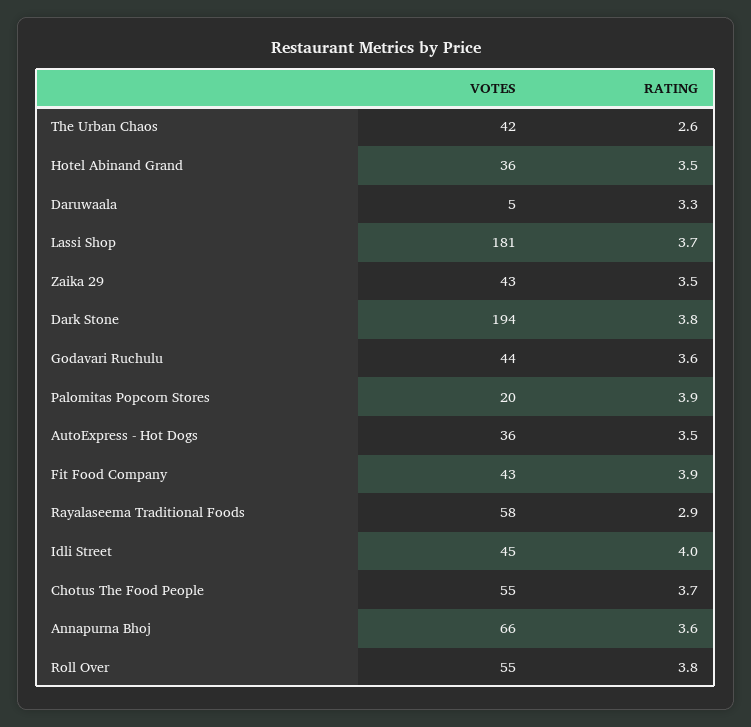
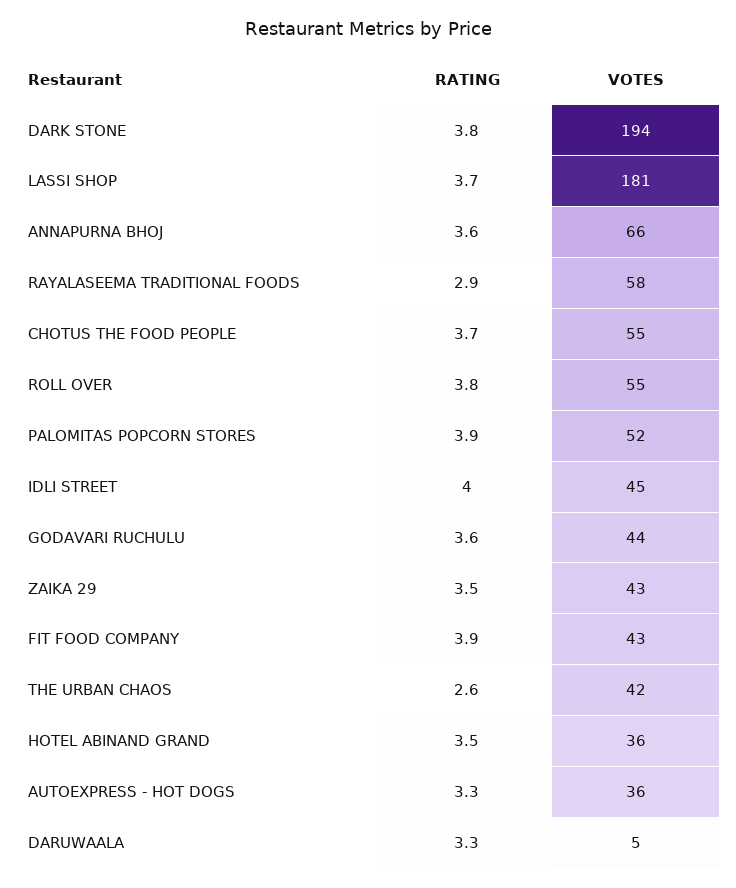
VOTES, Palomitas Popcorn Stores: 20 -> 52
RATING, AutoExpress - Hot Dogs: 3.5 -> 3.3

